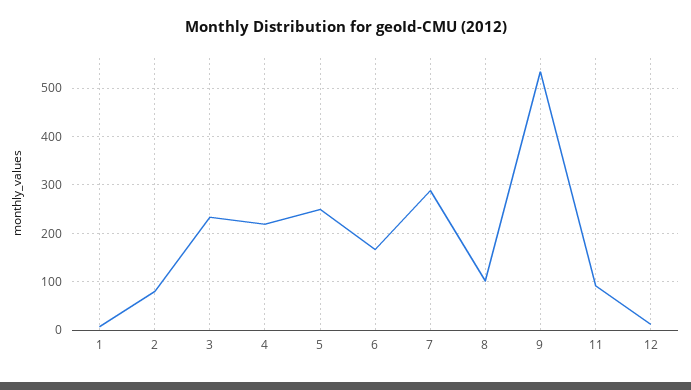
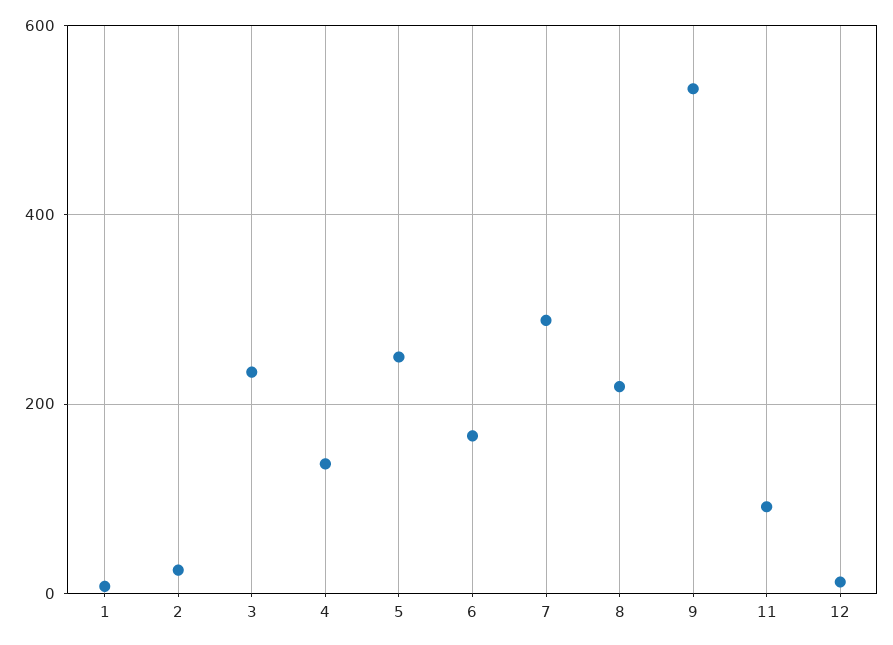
2: 80 -> 20
4: 220 -> 140
8: 100 -> 220

